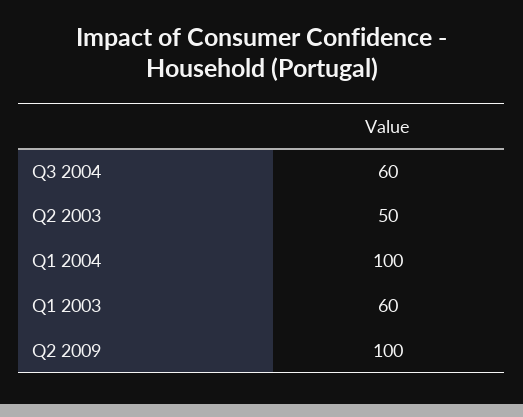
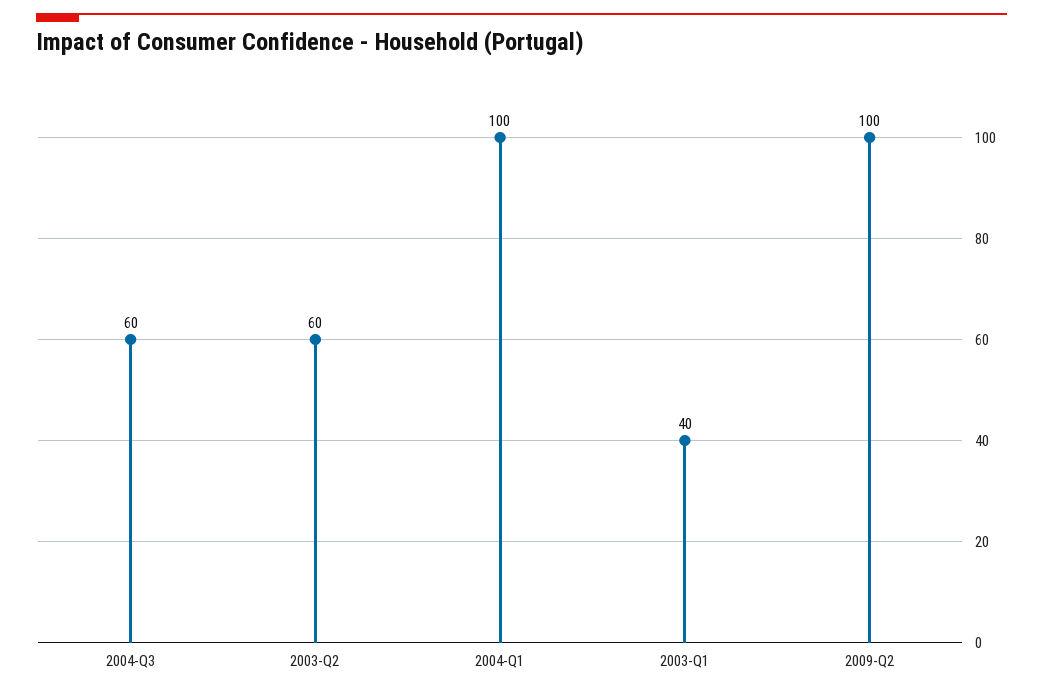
Q2 2003: 50 -> 60
Q1 2003: 60 -> 40

